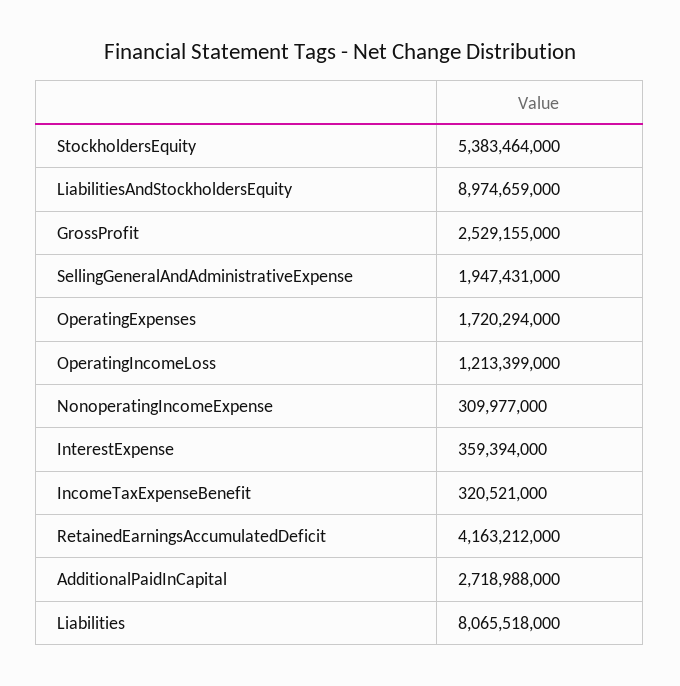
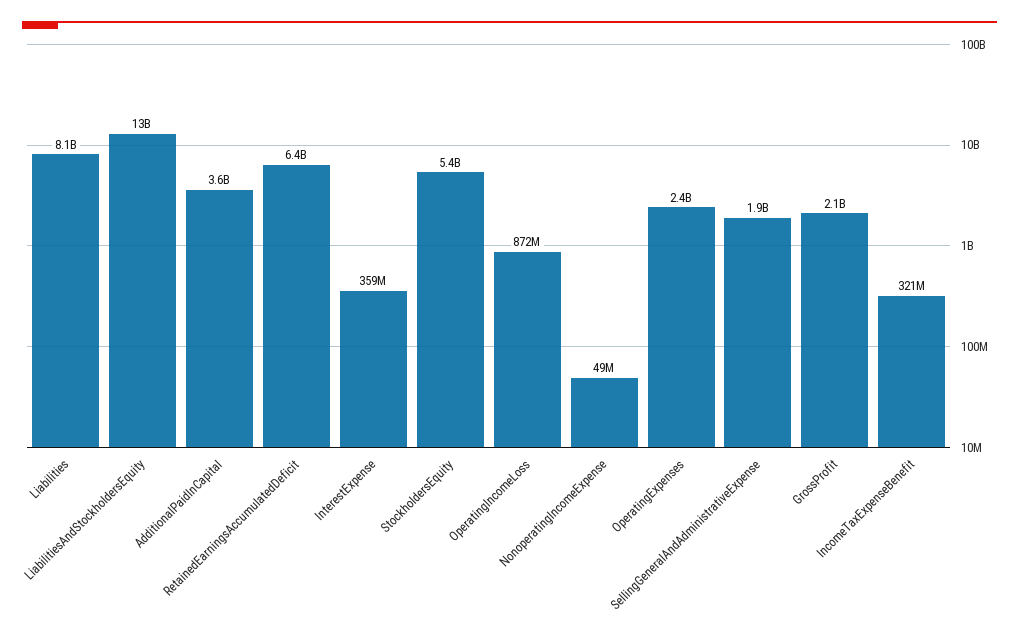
LiabilitiesAndStockholdersEquity: 8974659000 -> 13000000000
GrossProfit: 2529155000 -> 2100000000
OperatingExpenses: 1720294000 -> 2400000000
OperatingIncomeLoss: 1213399000 -> 872000000
NonoperatingIncomeExpense: 309977000 -> 49000000
RetainedEarningsAccumulatedDeficit: 4163212000 -> 6400000000
AdditionalPaidInCapital: 2718988000 -> 3600000000

